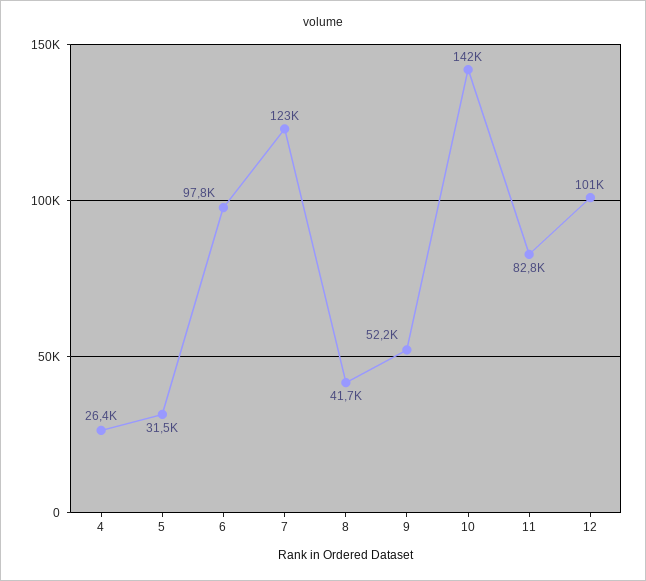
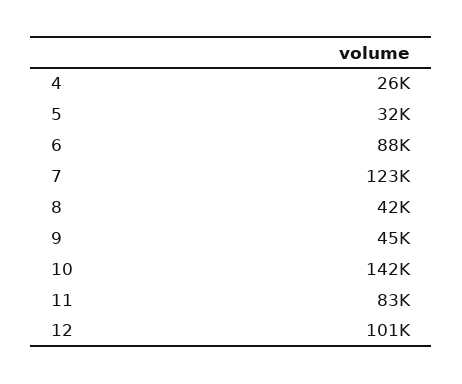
6: 97800 -> 88000
9: 52200 -> 45000

